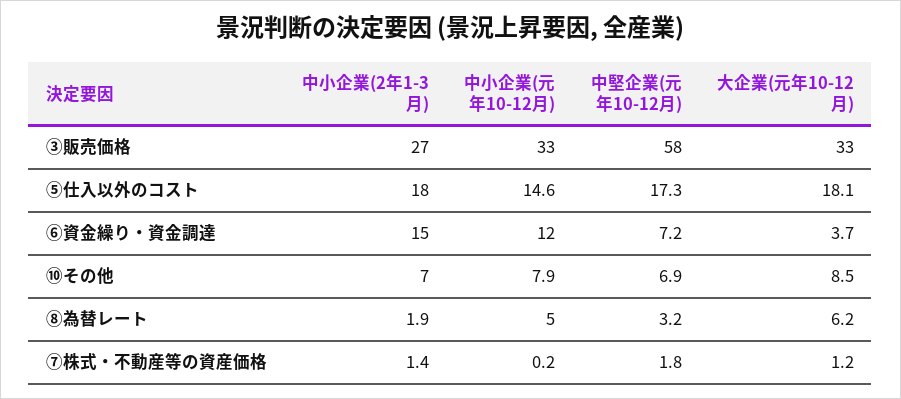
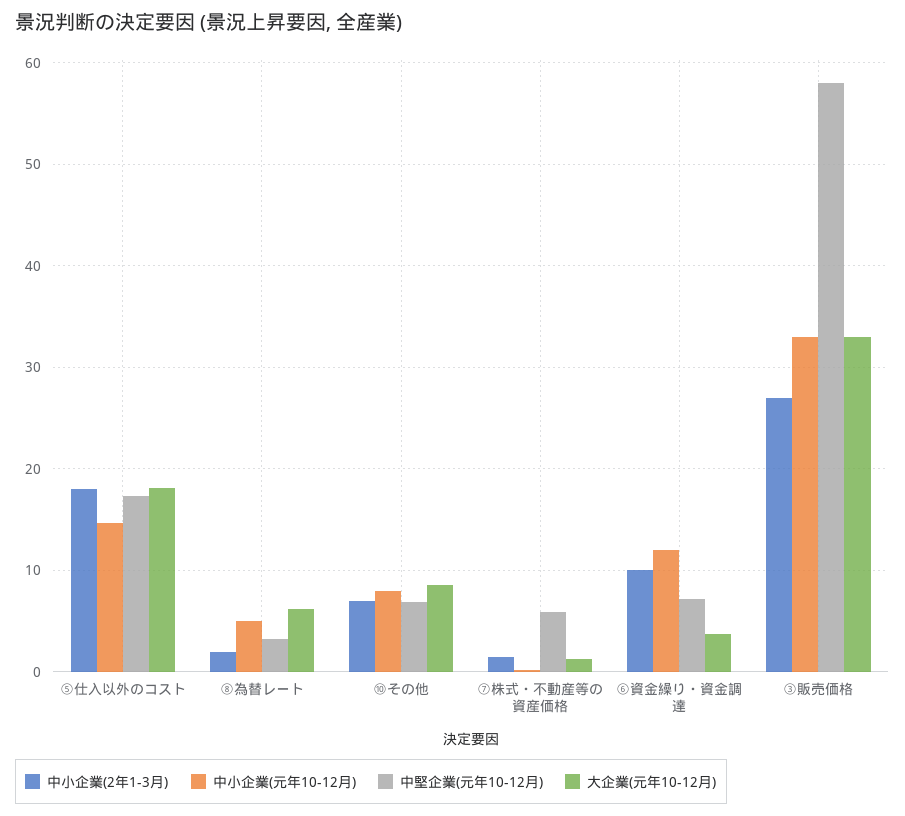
中小企業(2年1-3月), ⑥資金繰り・資金調達: 15 -> 10
中堅企業(元年10-12月), ⑦株式・不動産等の資産価格: 1.8 -> 6

